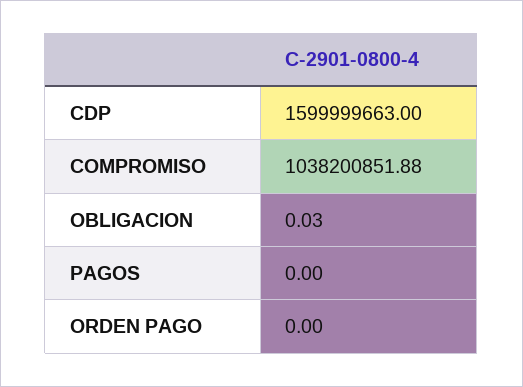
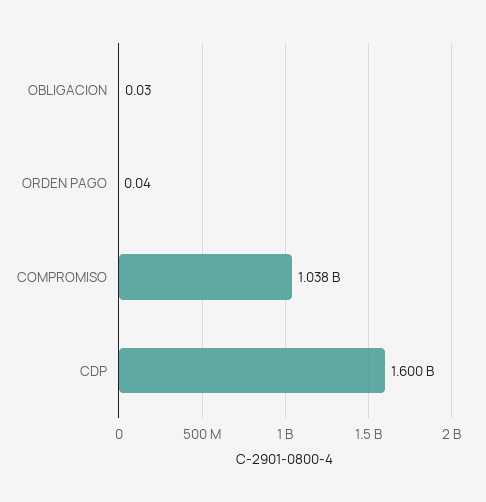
PAGOS: 0 -> none
ORDEN PAGO: 0 -> 0.04

